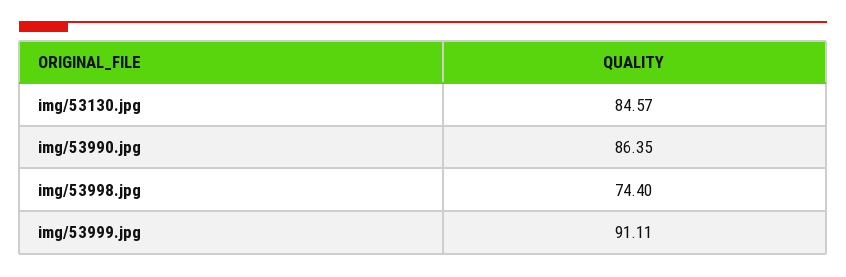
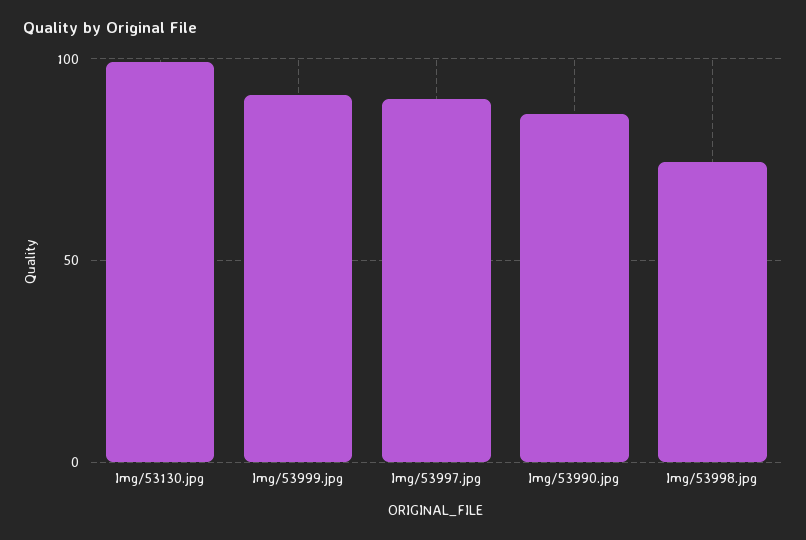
img/53130.jpg: 84.57 -> 100
Img/53997.jpg: none -> 90

